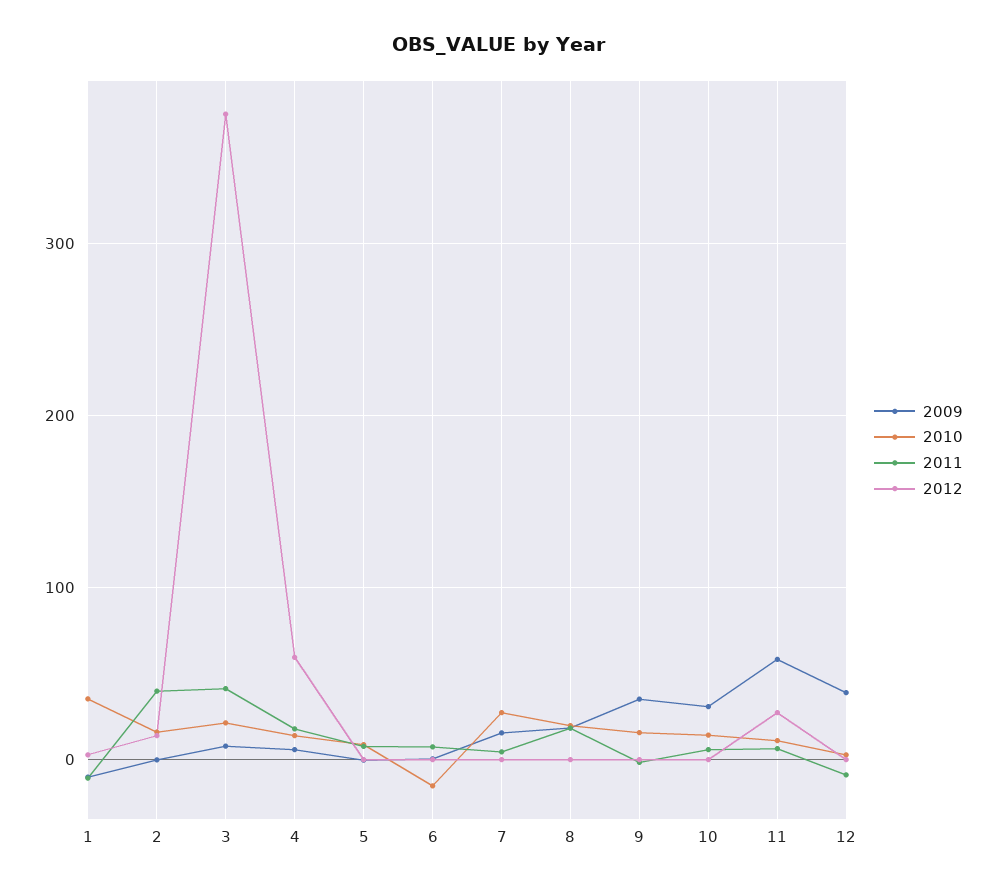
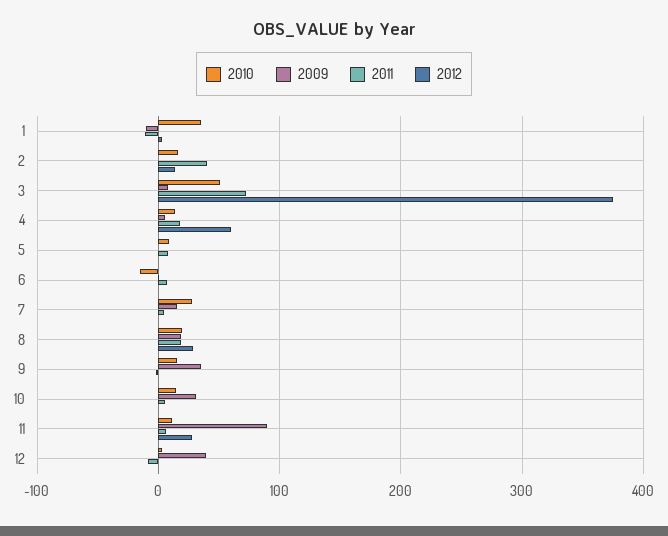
2010, 3: 20 -> 50
2011, 3: 40 -> 70
2012, 8: 0 -> 30
2009, 11: 60 -> 90

